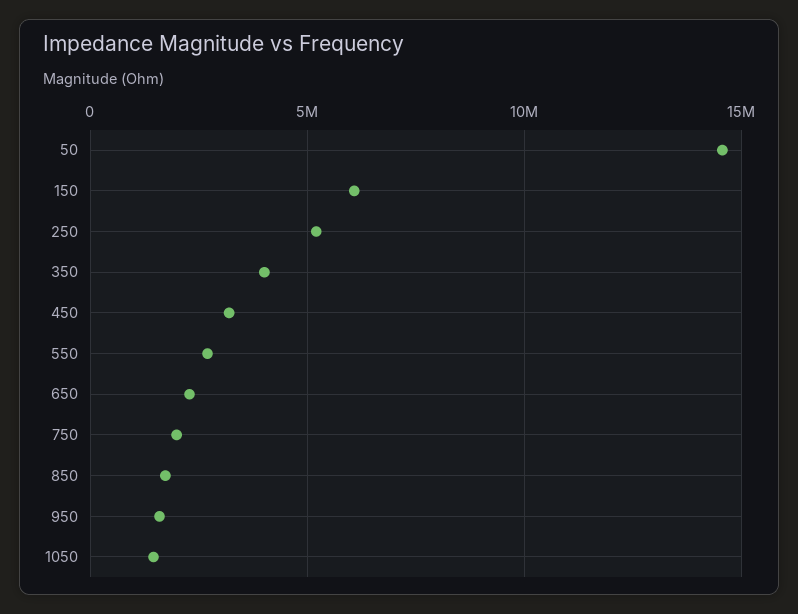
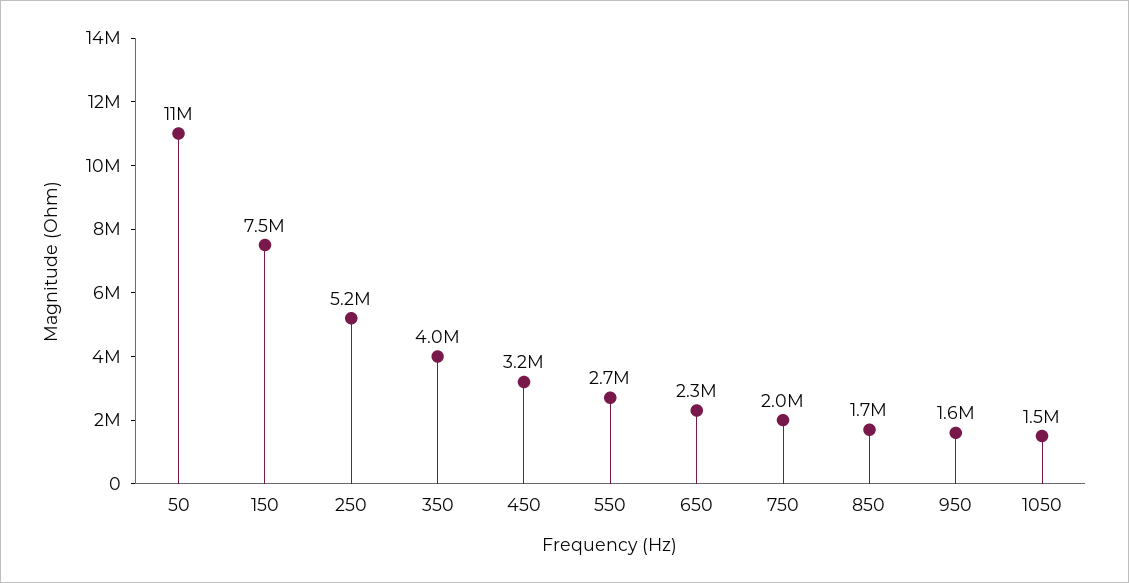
50: 14500000 -> 11000000
150: 6000000 -> 7500000

